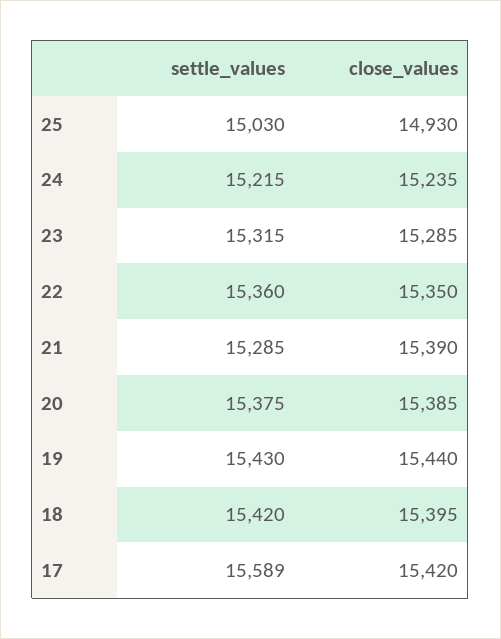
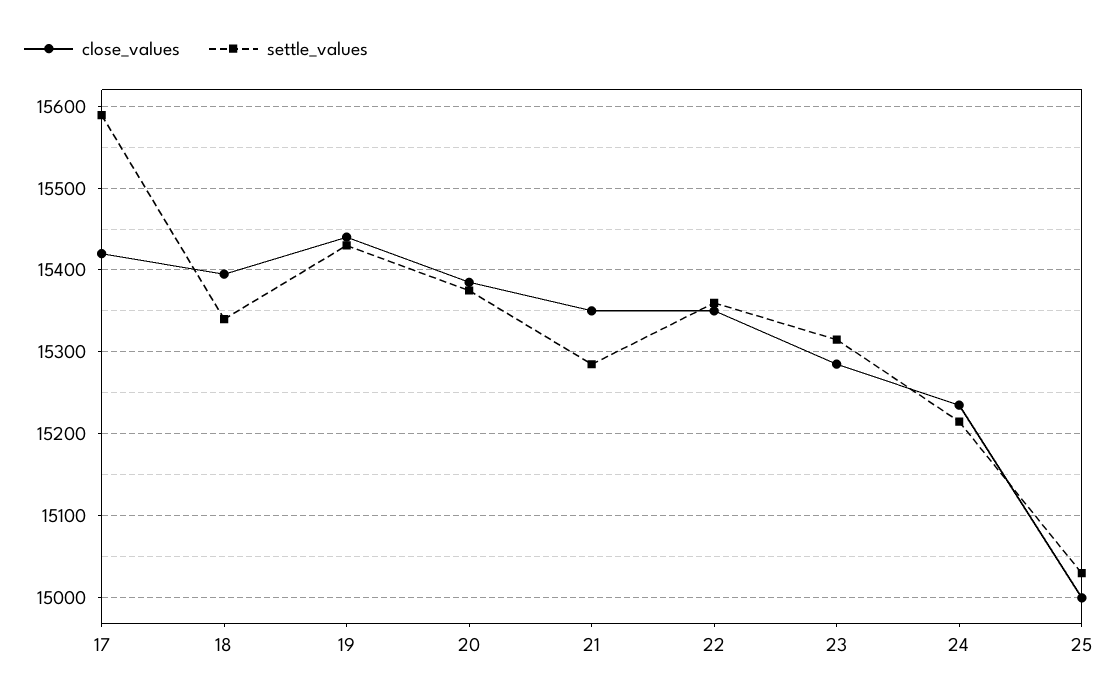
close_values, 25: 14930 -> 15000
close_values, 21: 15390 -> 15350
settle_values, 18: 15420 -> 15340

